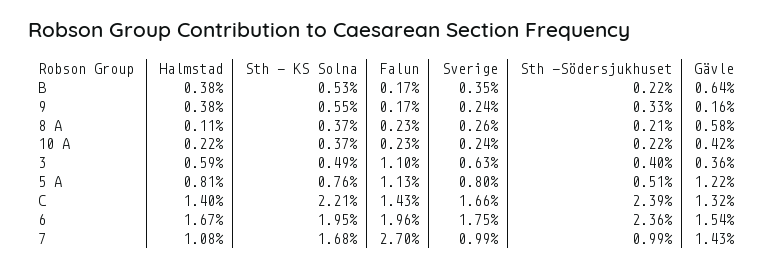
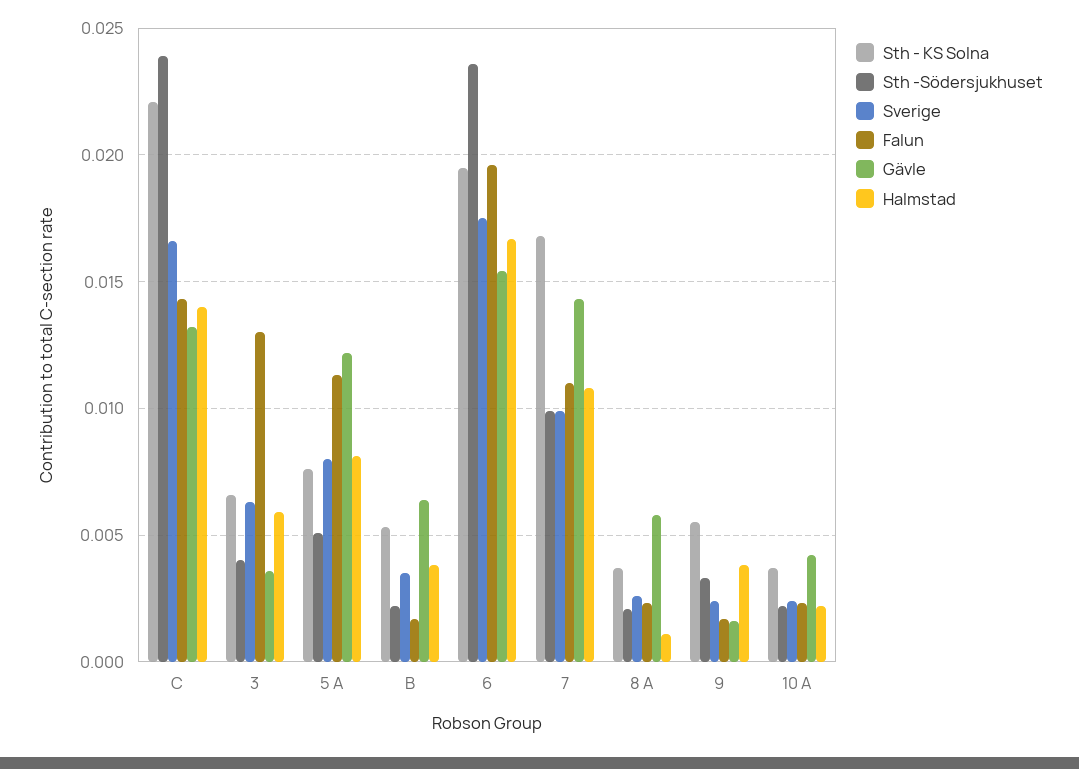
Sth - KS Solna, 3: 0.0049 -> 0.0065
Falun, 3: 0.011 -> 0.013
Falun, 7: 0.027 -> 0.011

